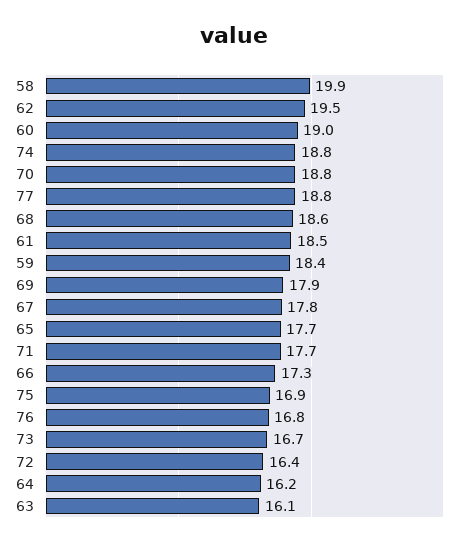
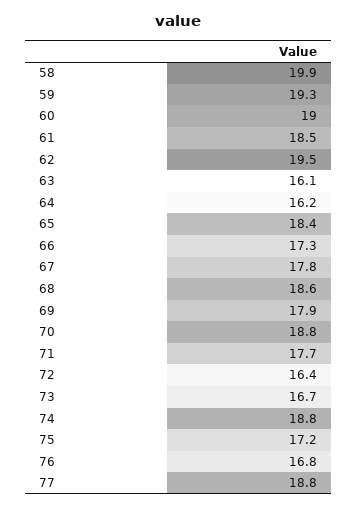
59: 18.4 -> 19.3
65: 17.7 -> 18.4
75: 16.9 -> 17.2

